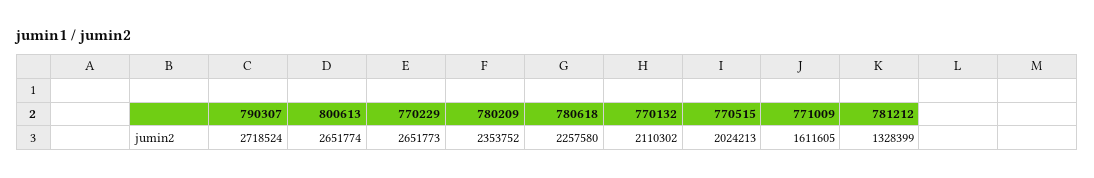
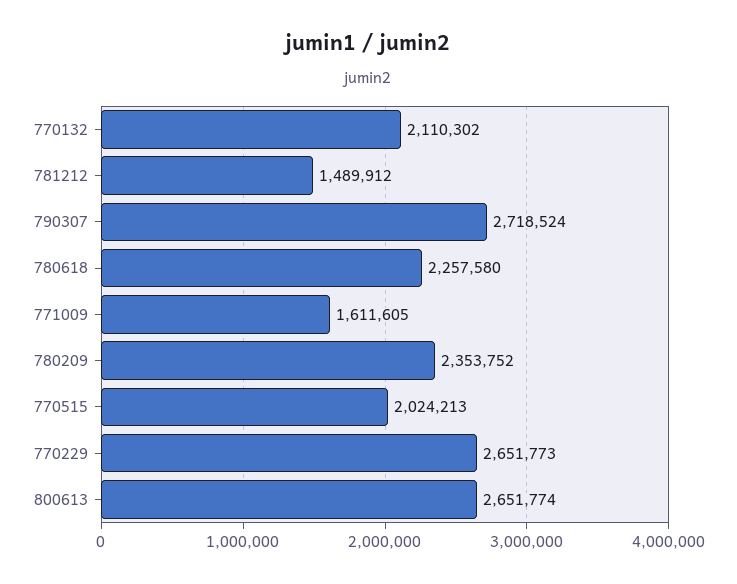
781212: 1328399 -> 1489912

